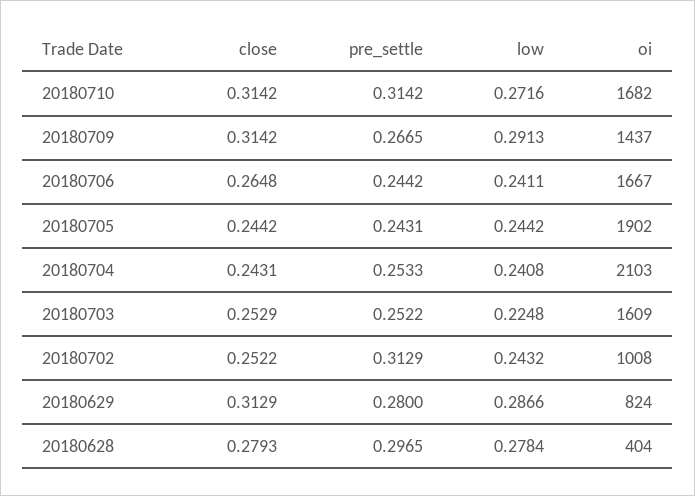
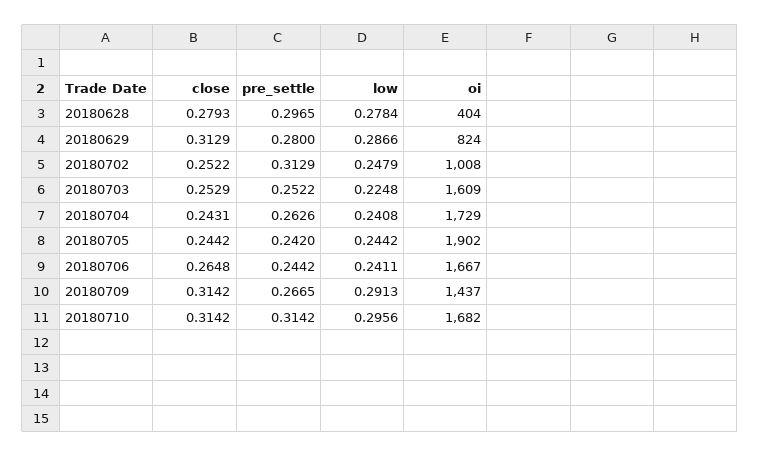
low, 20180710: 0.2716 -> 0.2956
pre_settle, 20180705: 0.2431 -> 0.242
pre_settle, 20180704: 0.2533 -> 0.2626
oi, 20180704: 2103 -> 1729
low, 20180702: 0.2432 -> 0.2479

